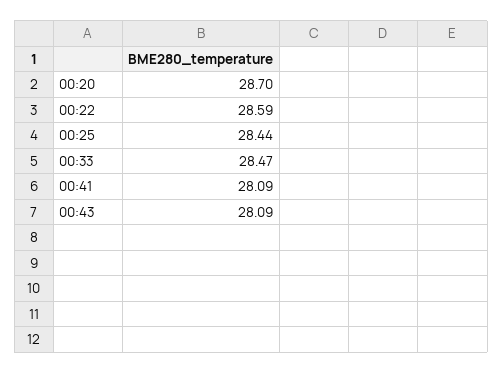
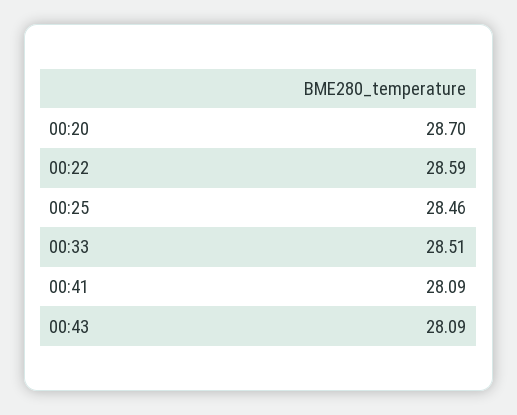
00:25: 28.44 -> 28.46
00:33: 28.47 -> 28.51

